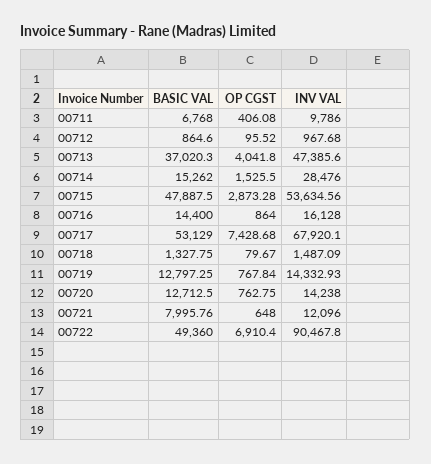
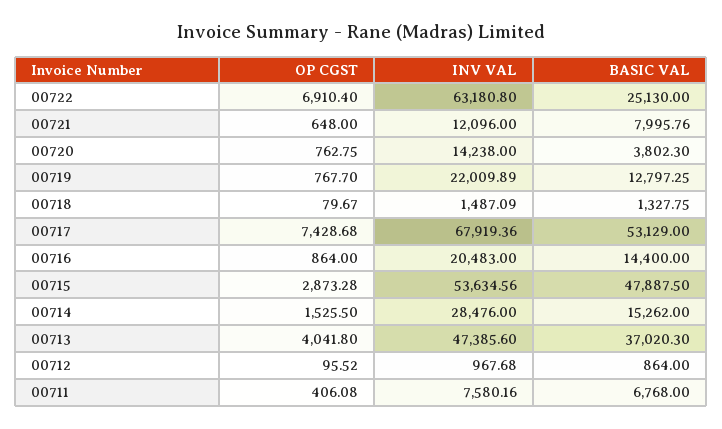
INV VAL, 00711: 9786 -> 7580.16
BASIC VAL, 00712: 864.6 -> 864
INV VAL, 00716: 16128 -> 20483
INV VAL, 00717: 67920.1 -> 67919.36
OP CGST, 00719: 767.84 -> 767.7
INV VAL, 00719: 14332.93 -> 22009.89
BASIC VAL, 00720: 12712.5 -> 3802.3
BASIC VAL, 00722: 49360 -> 25130
INV VAL, 00722: 90467.8 -> 63180.8

